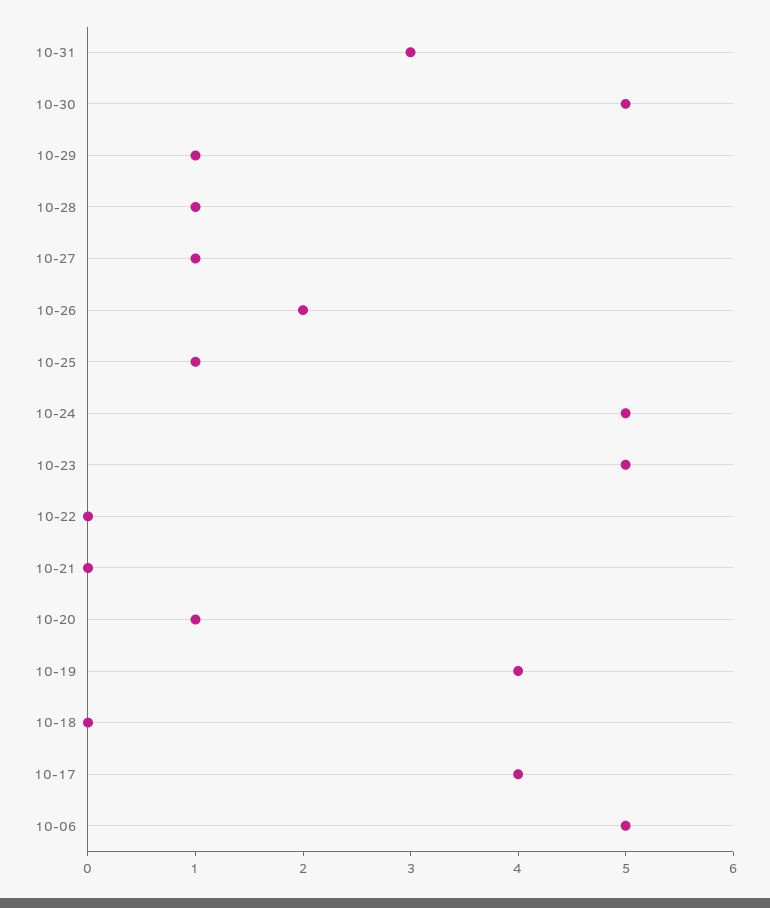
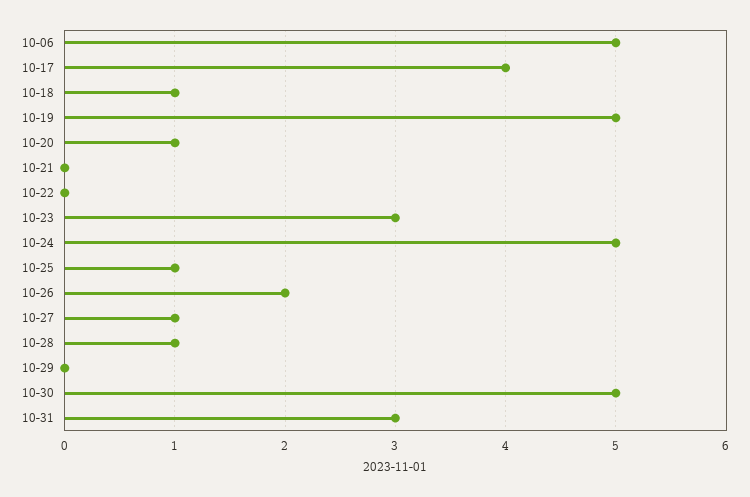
10-29: 1 -> 0
10-23: 5 -> 3
10-19: 4 -> 5
10-18: 0 -> 1

